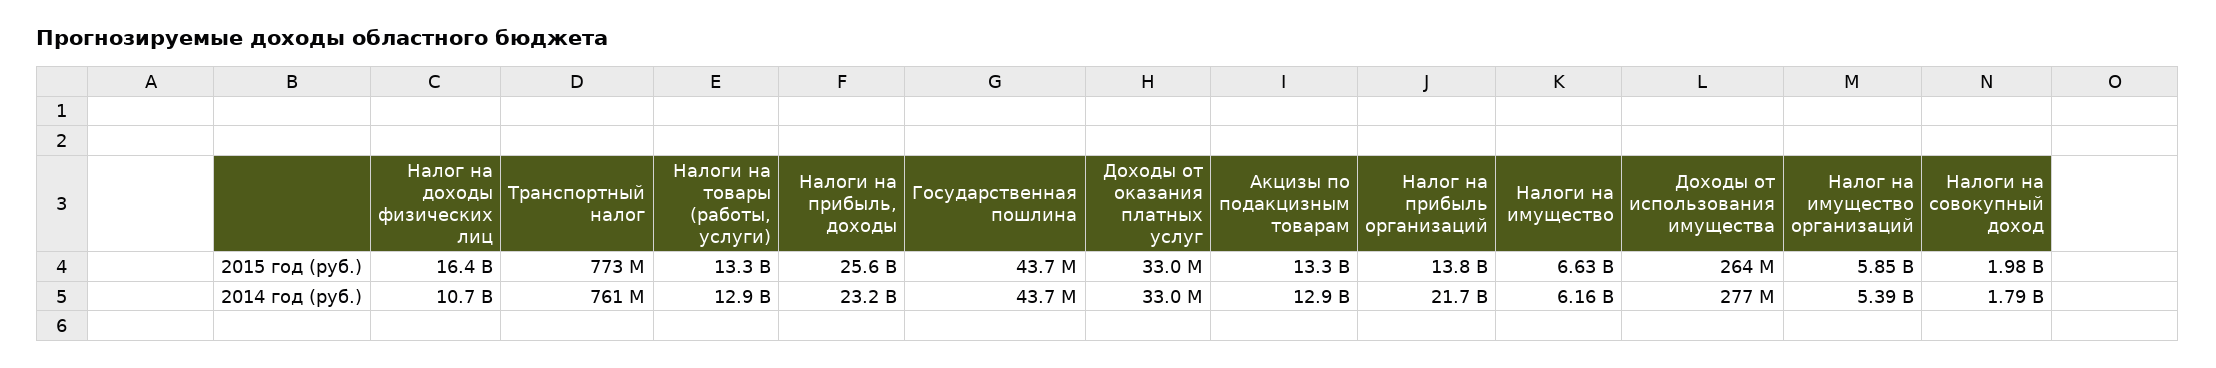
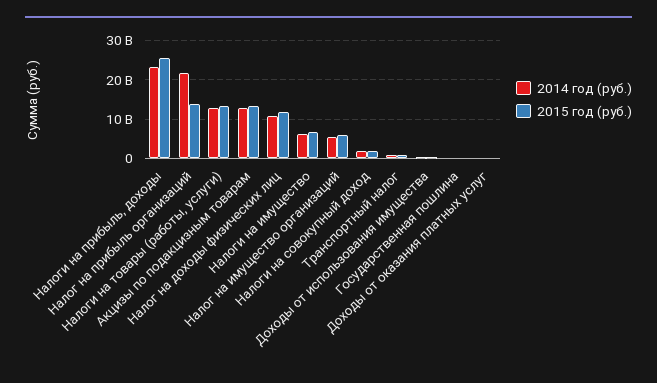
2015 год (руб.), Налог на доходы физических лиц: 16400000000 -> 12000000000

